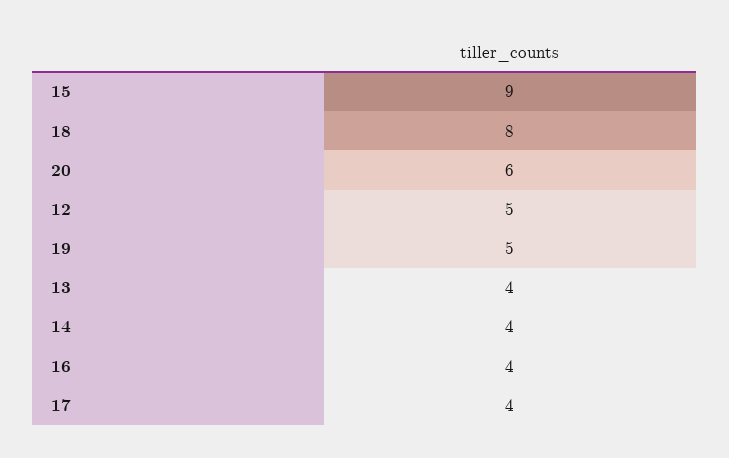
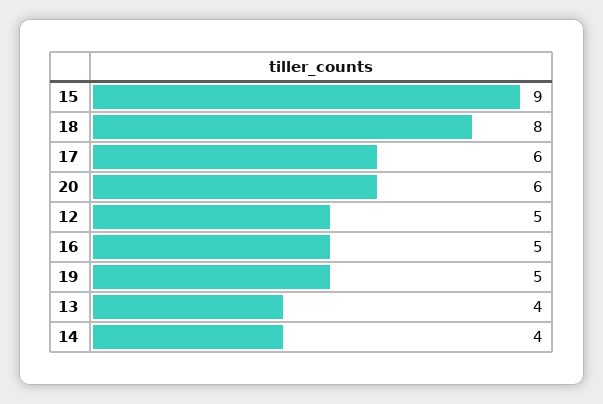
16: 4 -> 5
17: 4 -> 6

